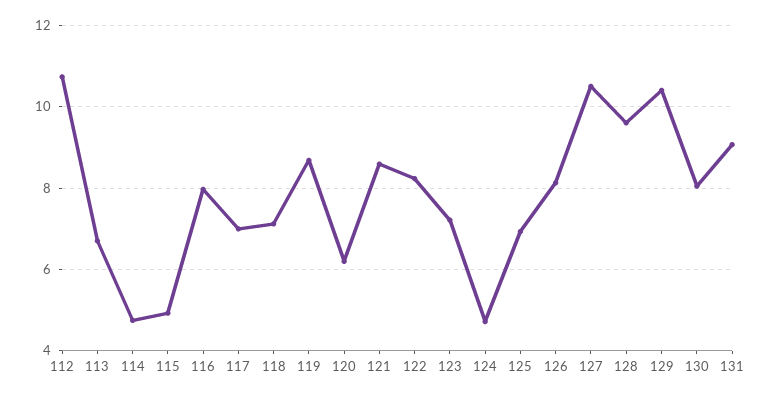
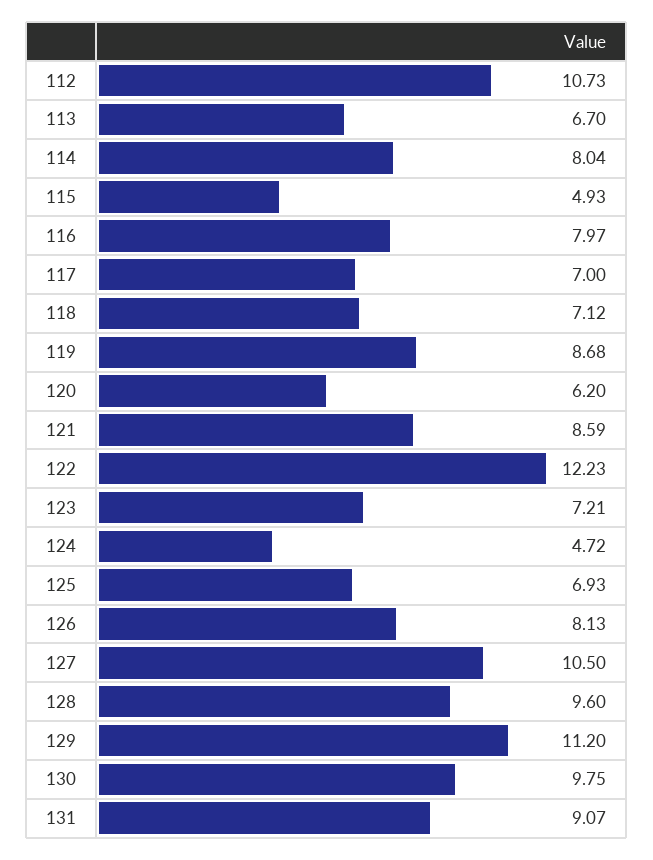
114: 4.8 -> 8.04
122: 8.2 -> 12.23
129: 10.4 -> 11.2
130: 8 -> 9.75

